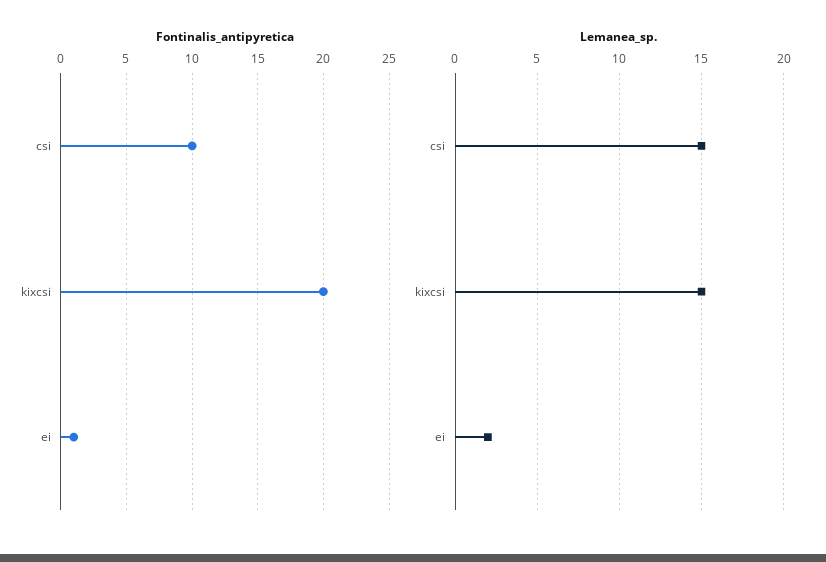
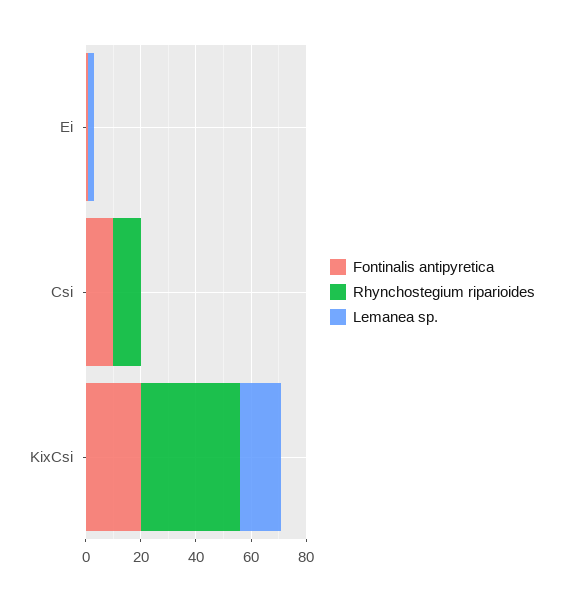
Lemanea_sp., csi: 15 -> 0
Rhynchostegium riparioides, ei: none -> 0
Rhynchostegium riparioides, csi: none -> 10
Rhynchostegium riparioides, kixcsi: none -> 35

